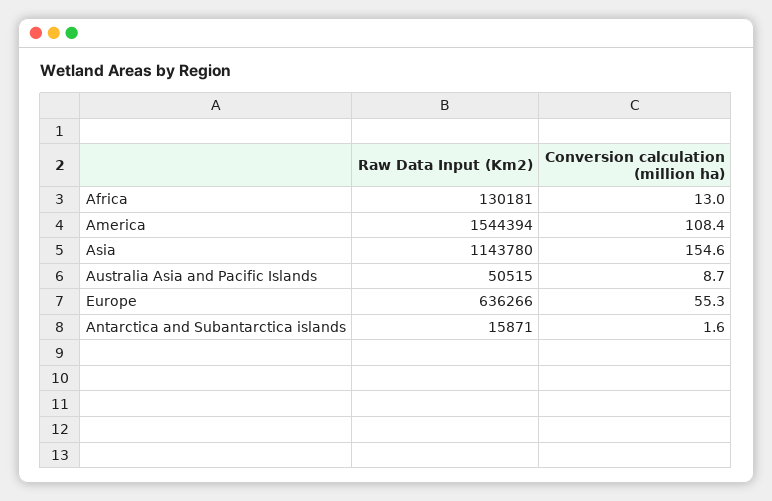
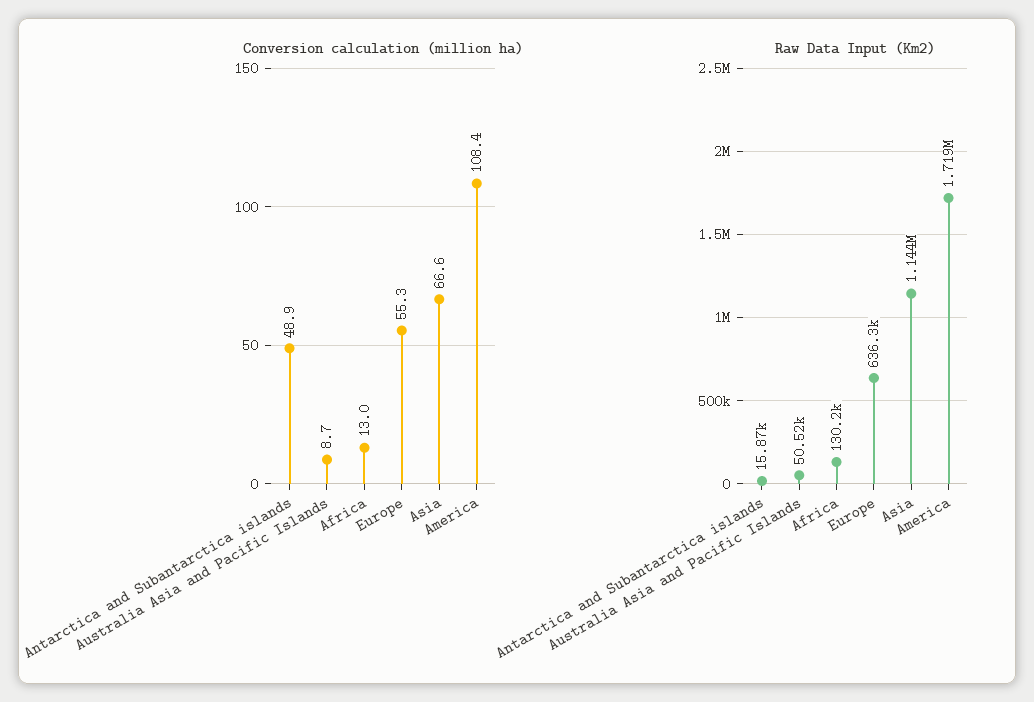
Raw Data Input (Km2), America: 1544394 -> 1719000
Conversion calculation (million ha), Asia: 154.6 -> 66.6
Conversion calculation (million ha), Antarctica and Subantarctica islands: 1.6 -> 48.9

